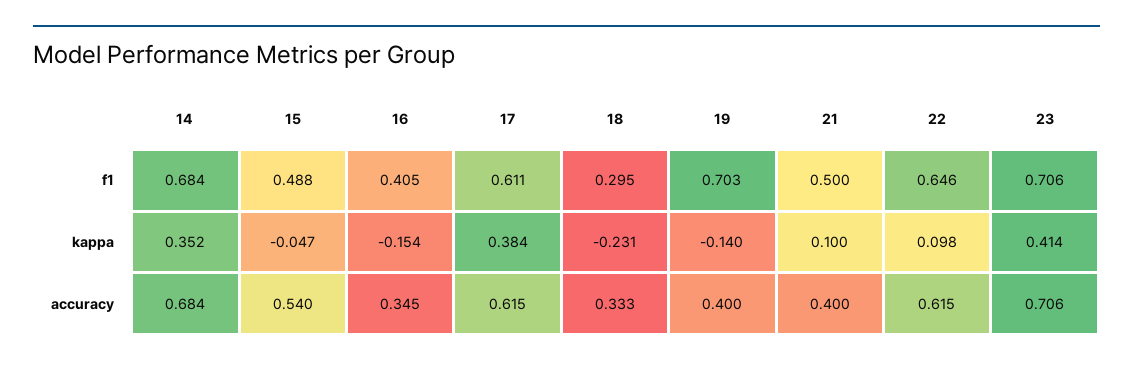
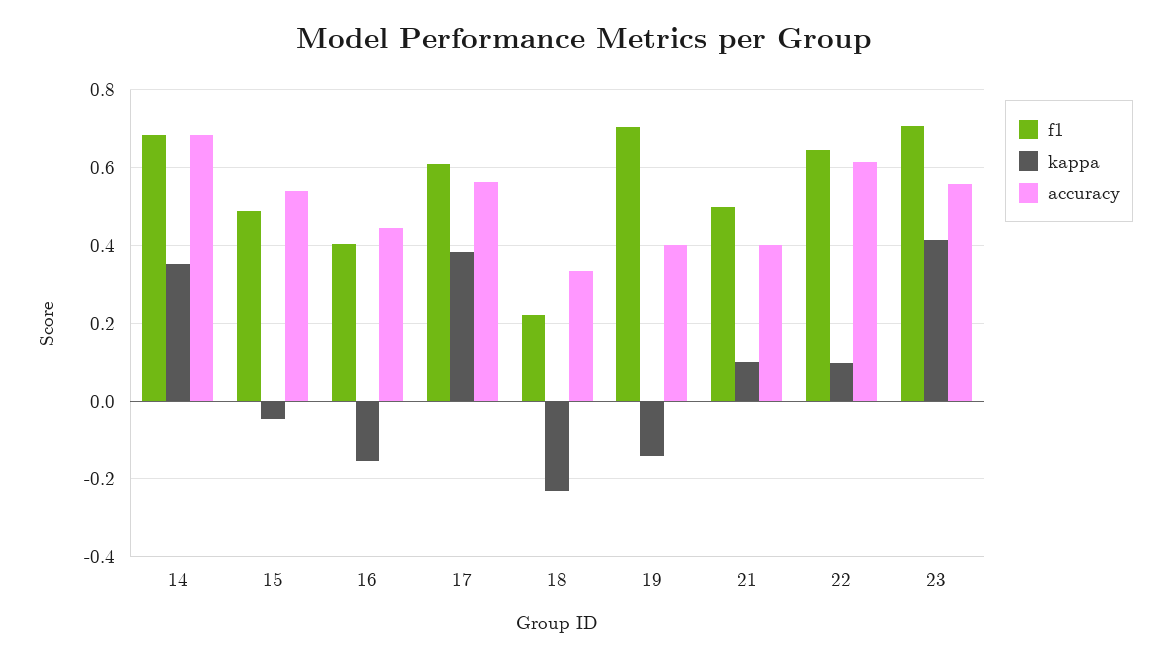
f1, 18: 0.295 -> 0.22
accuracy, 16: 0.345 -> 0.44
accuracy, 17: 0.615 -> 0.56
accuracy, 23: 0.706 -> 0.56

